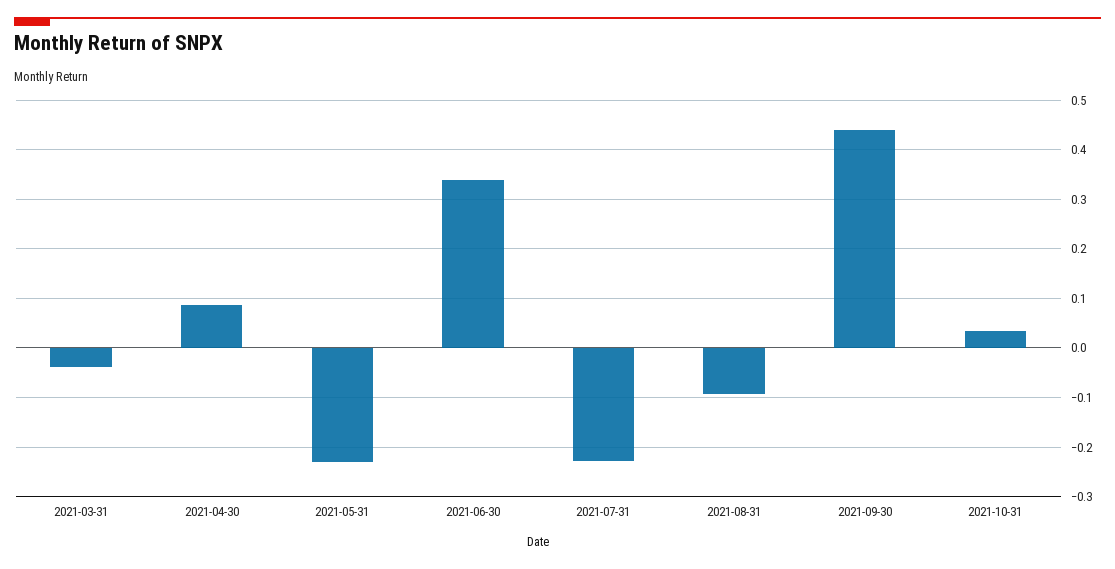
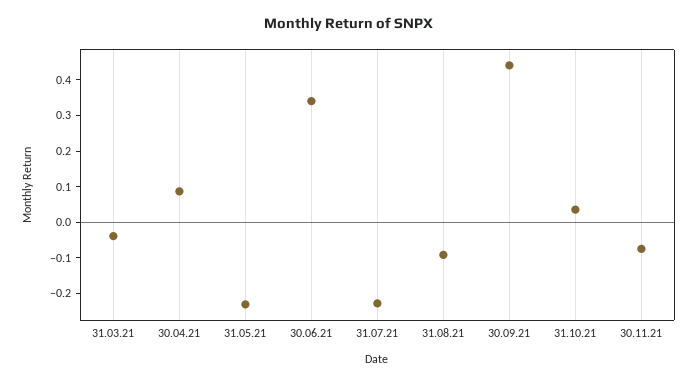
30.11.21: none -> -0.075

